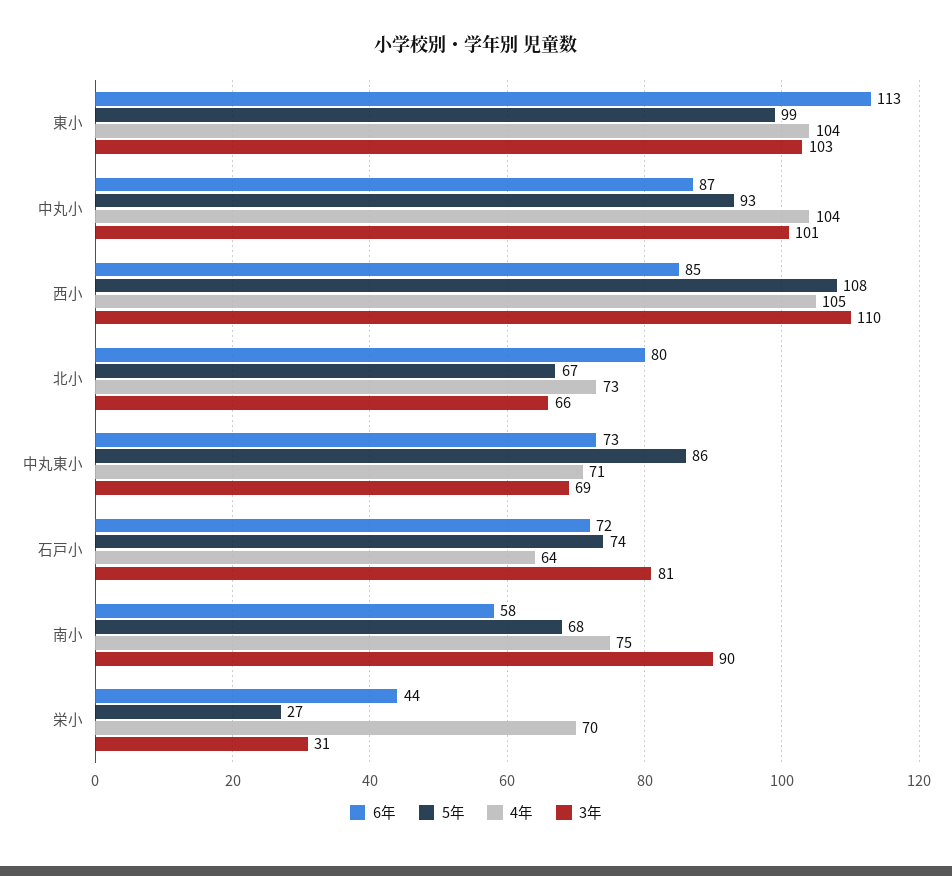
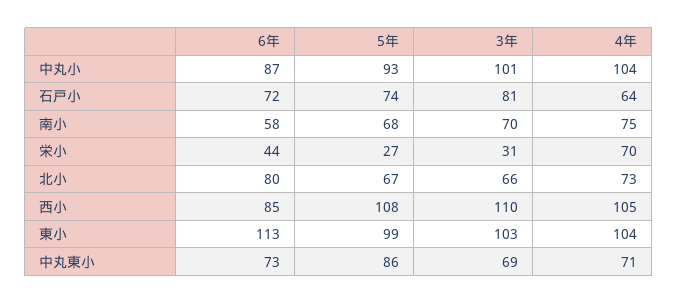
3年, 南小: 90 -> 70

